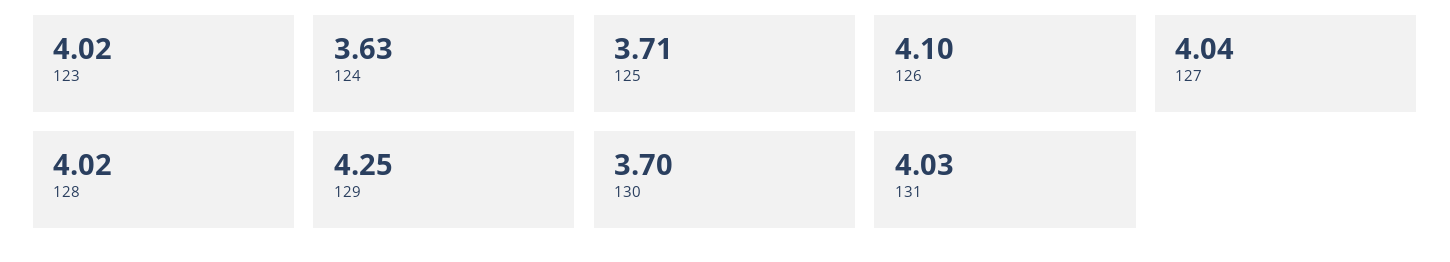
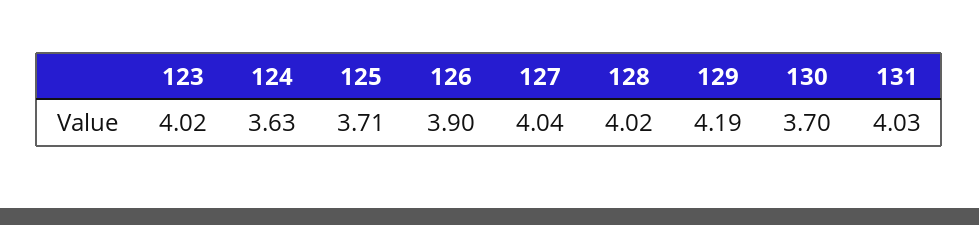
126: 4.1 -> 3.9
129: 4.25 -> 4.19

